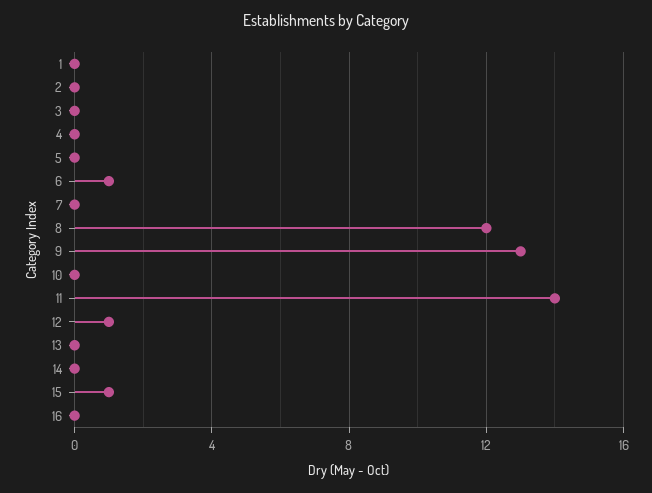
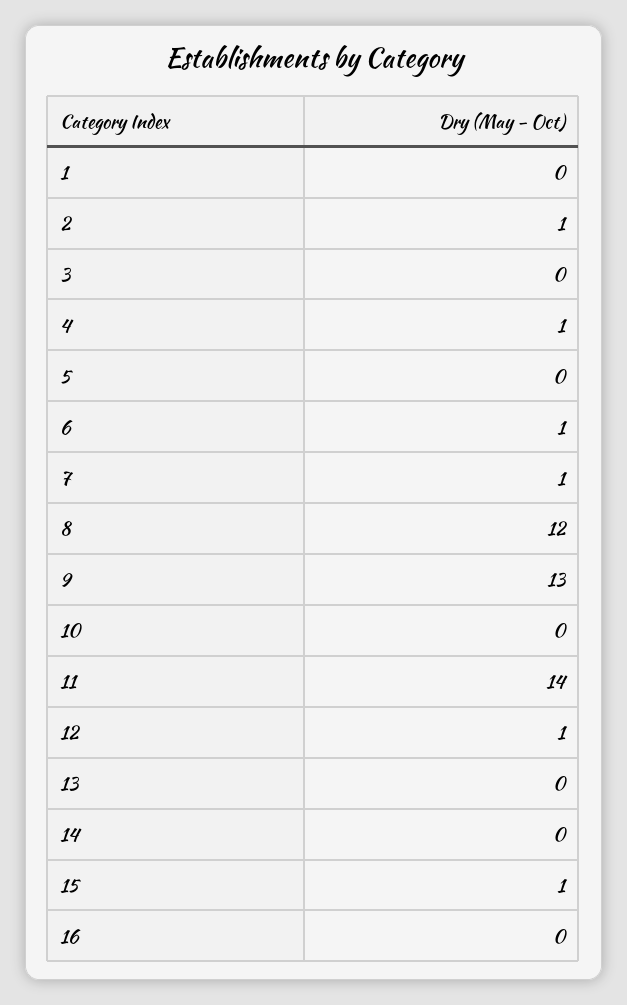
2: 0 -> 1
4: 0 -> 1
7: 0 -> 1

